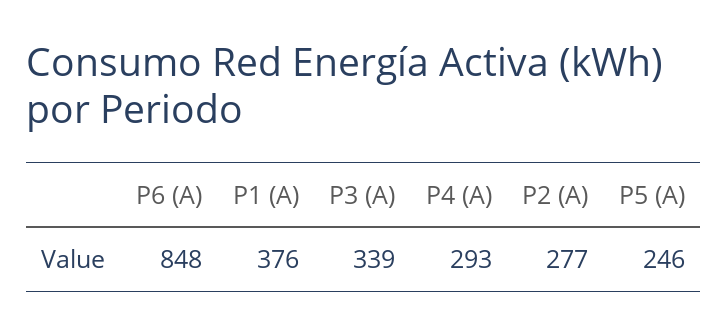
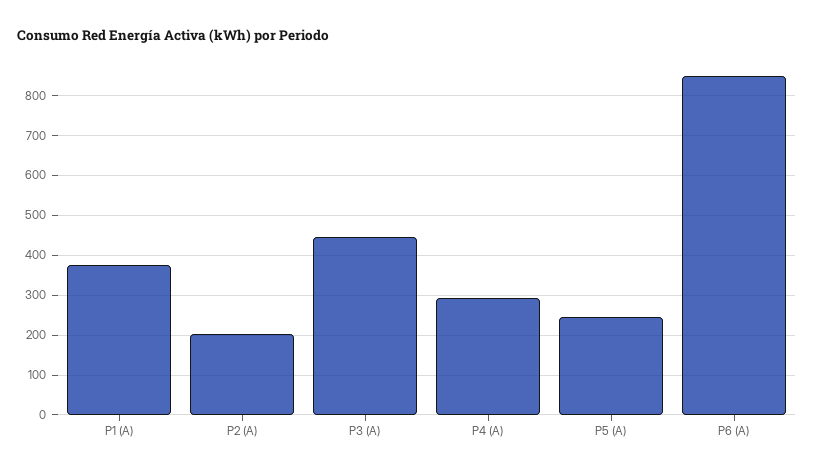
P3 (A): 339 -> 440
P2 (A): 277 -> 200

